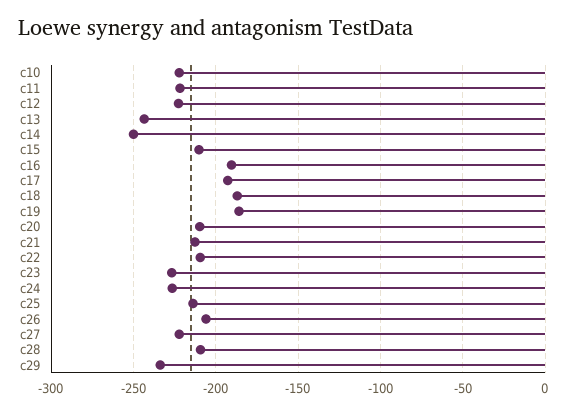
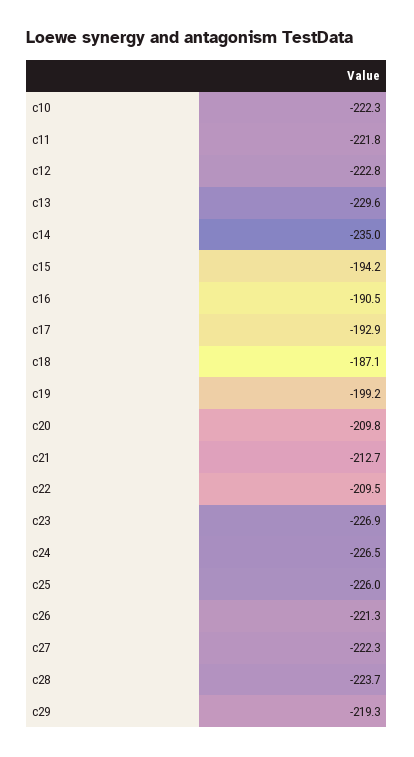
c13: -245 -> -229.6
c14: -250 -> -235
c15: -210 -> -194.2
c19: -185 -> -199.2
c25: -215 -> -226
c26: -205 -> -221.3
c28: -210 -> -223.7
c29: -235 -> -219.3

